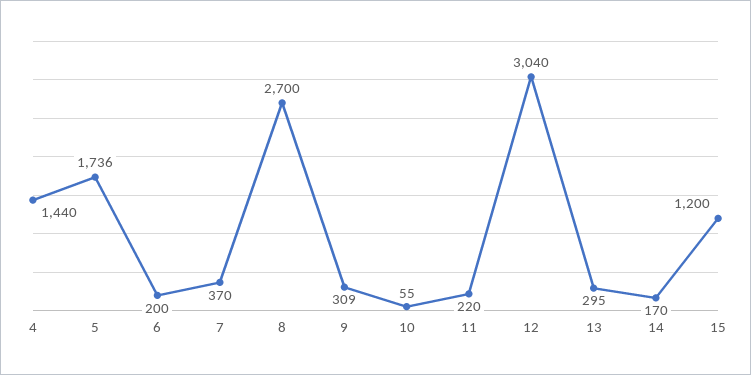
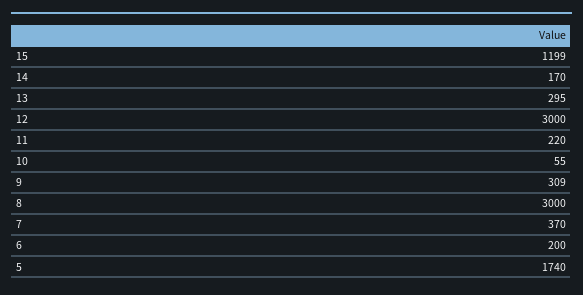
4: 1440 -> none
5: 1736 -> 1740
8: 2700 -> 3000
12: 3040 -> 3000
15: 1200 -> 1199

